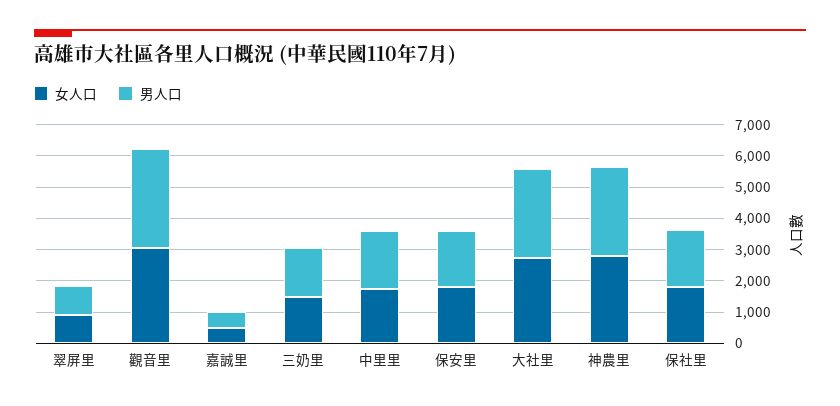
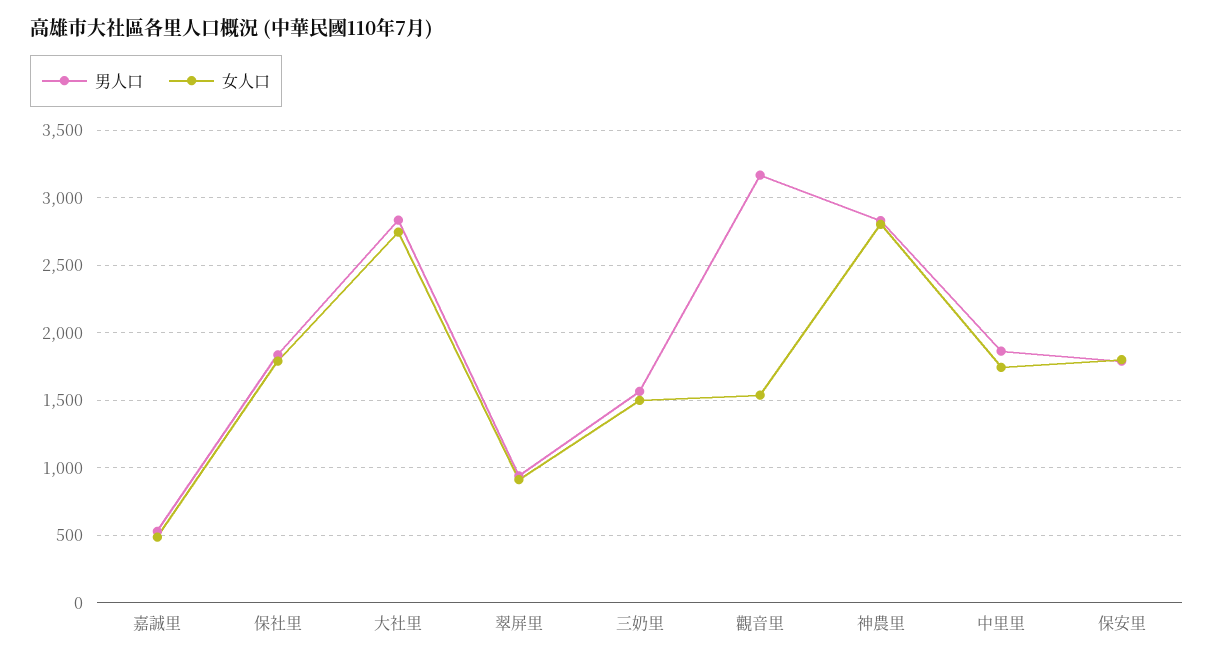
女人口, 觀音里: 3000 -> 1550

